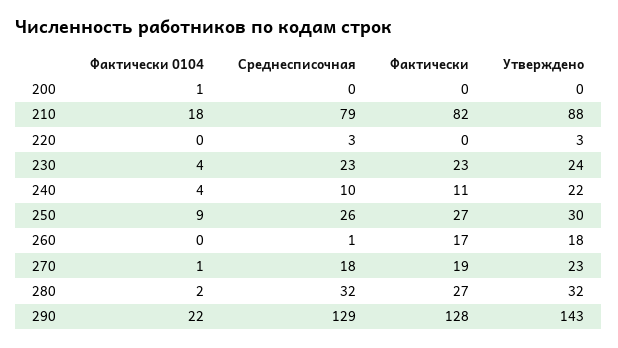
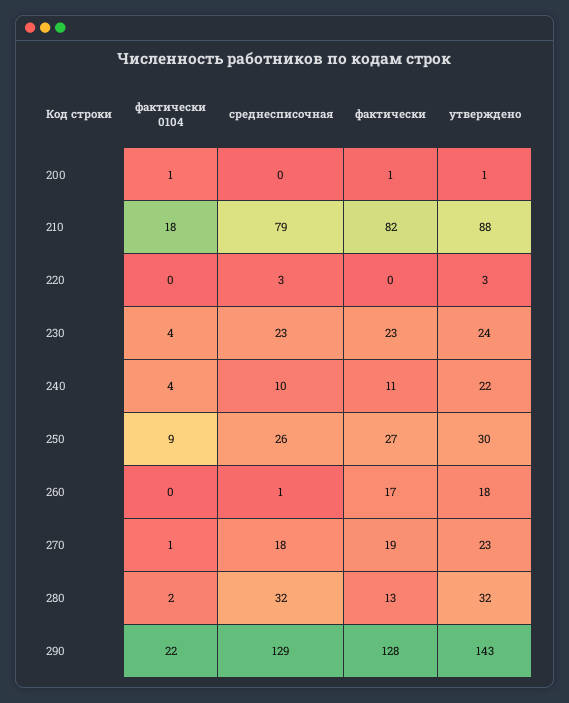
Фактически, 200: 0 -> 1
Утверждено, 200: 0 -> 1
Фактически, 280: 27 -> 13

